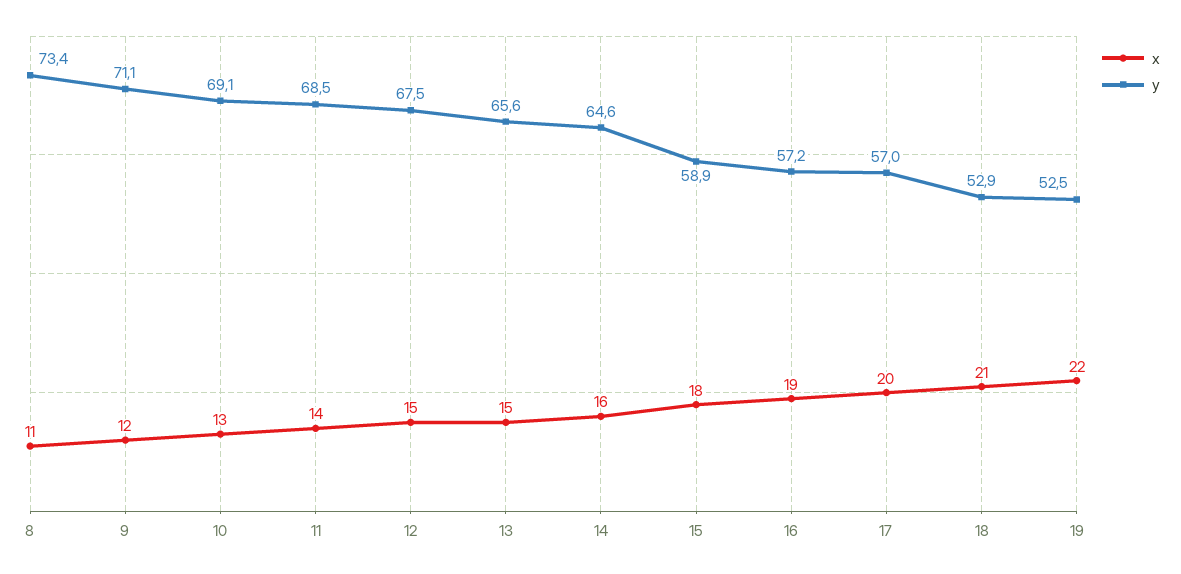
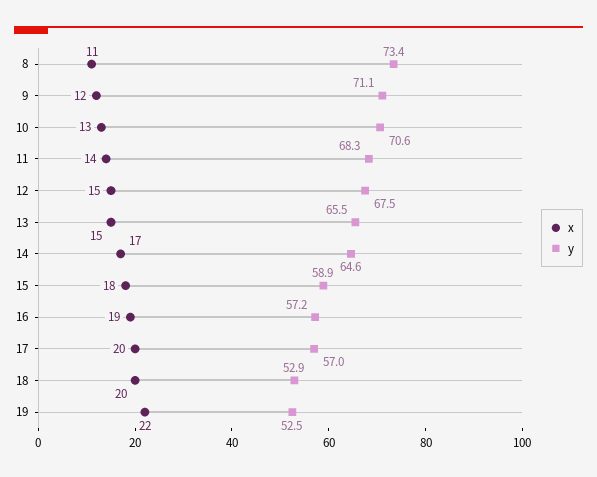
y, 10: 69.1 -> 70.6
y, 11: 68.5 -> 68.3
y, 13: 65.6 -> 65.5
x, 14: 16 -> 17
x, 18: 21 -> 20

